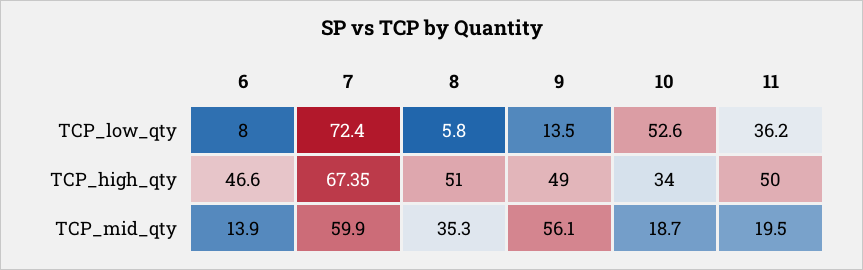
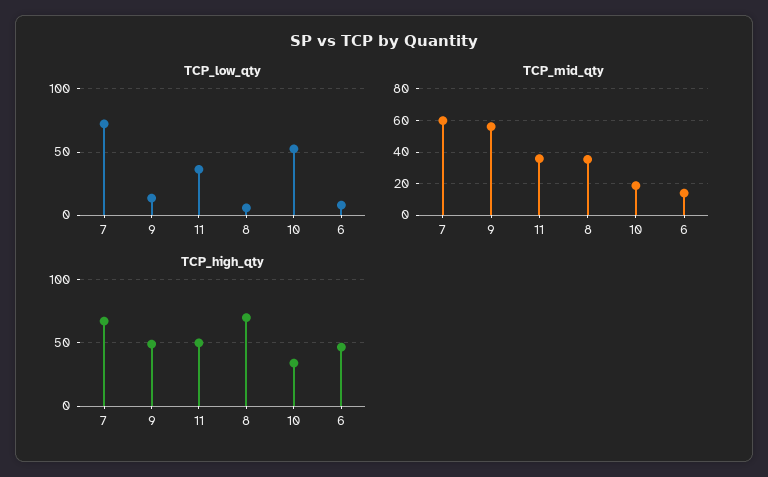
TCP_high_qty, 8: 51 -> 70
TCP_mid_qty, 11: 19.5 -> 35

